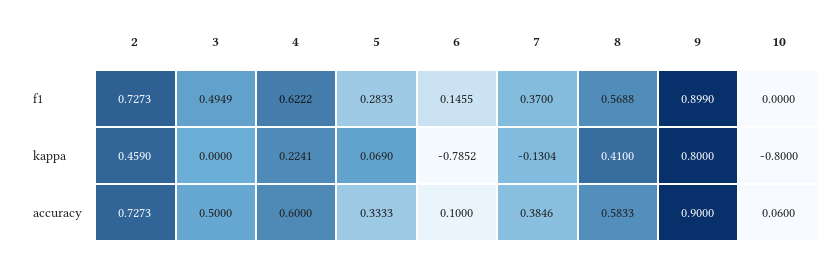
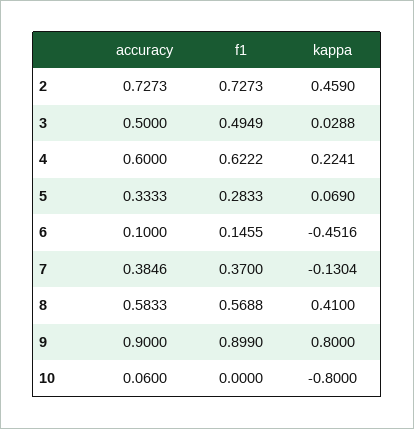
3, kappa: 0 -> 0.0288
6, kappa: -0.7852 -> -0.4516

